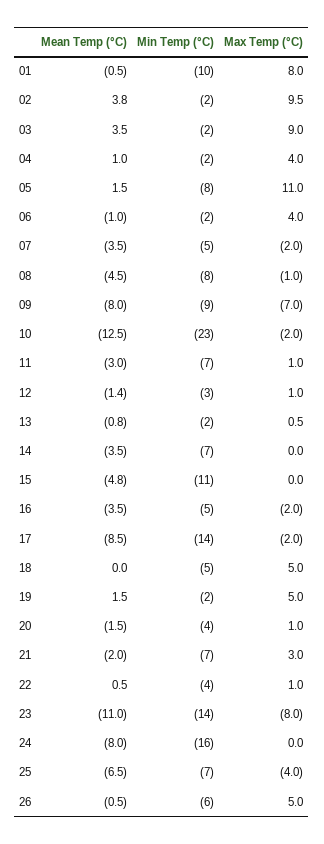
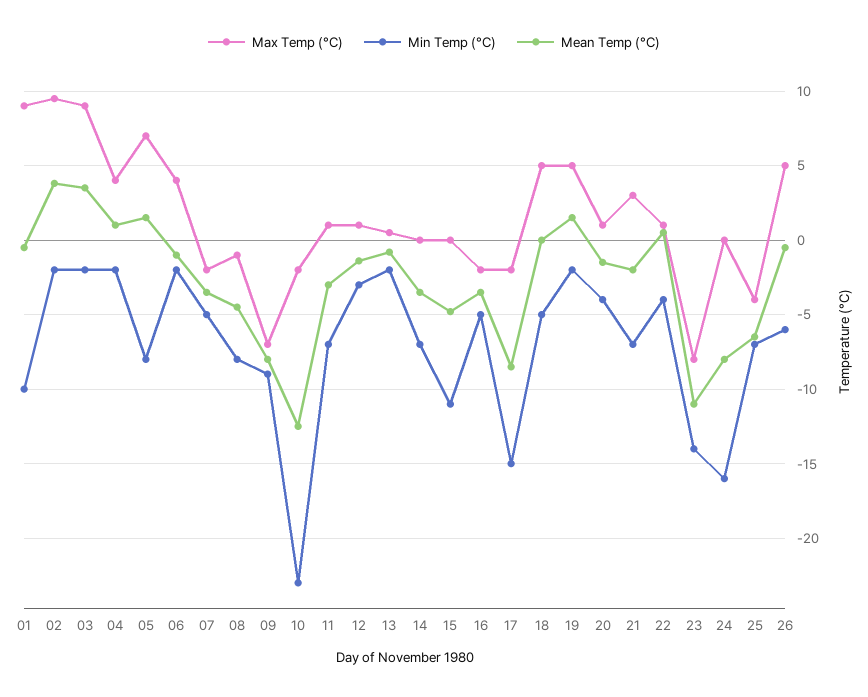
Max Temp (°C), 01: 8 -> 9
Max Temp (°C), 05: 11 -> 7
Min Temp (°C), 17: -14 -> -15

